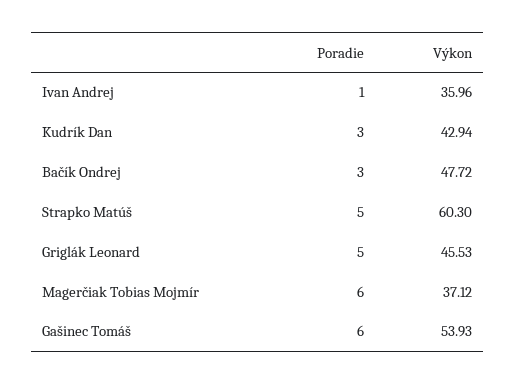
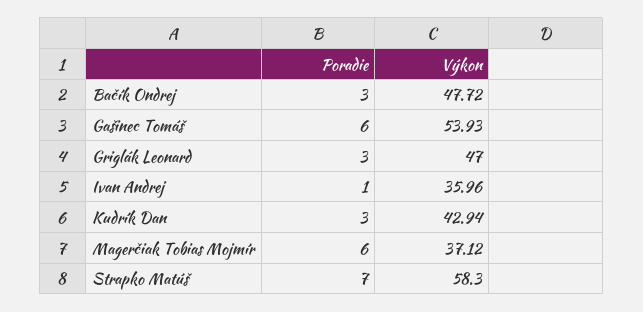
Poradie, Strapko Matúš: 5 -> 7
Výkon, Strapko Matúš: 60.3 -> 58.3
Poradie, Griglák Leonard: 5 -> 3
Výkon, Griglák Leonard: 45.53 -> 47

